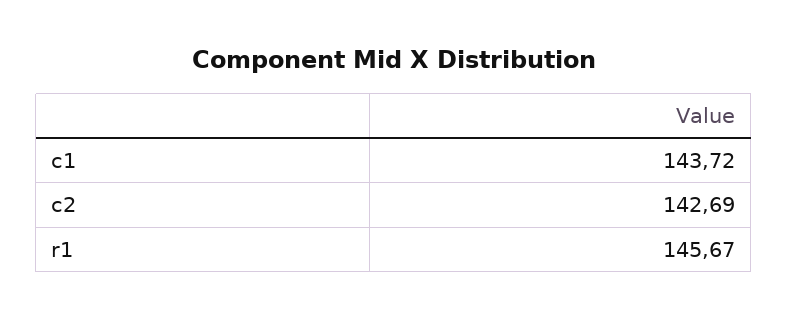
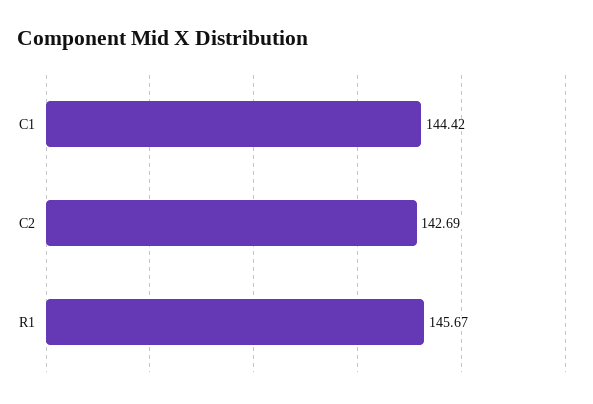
c1: 143.72 -> 144.42

